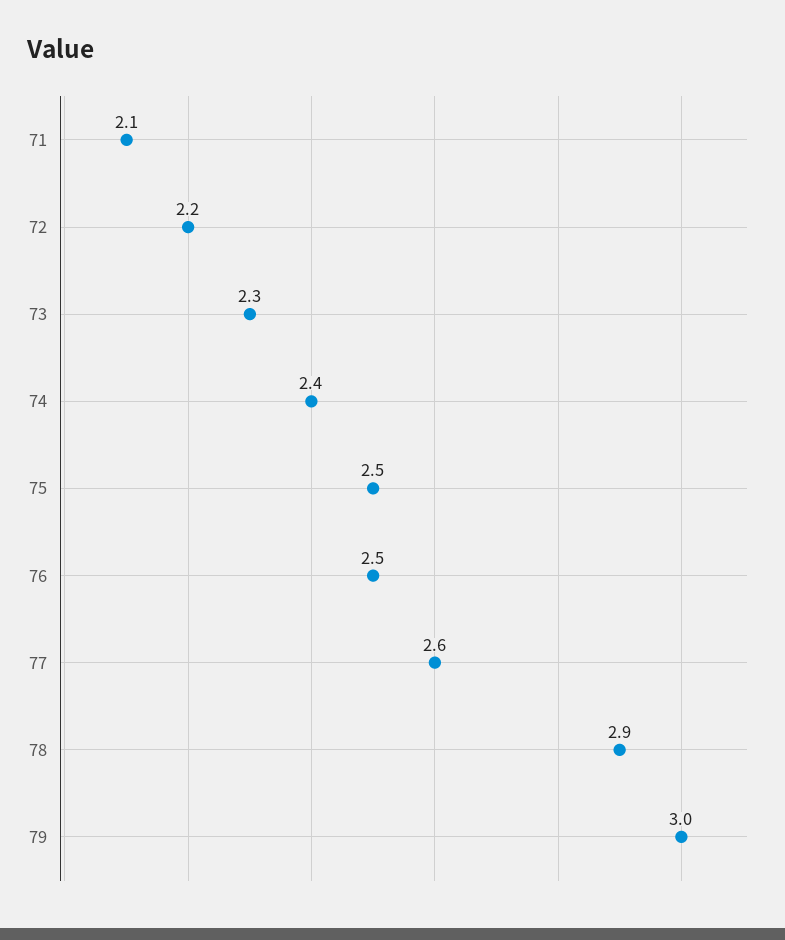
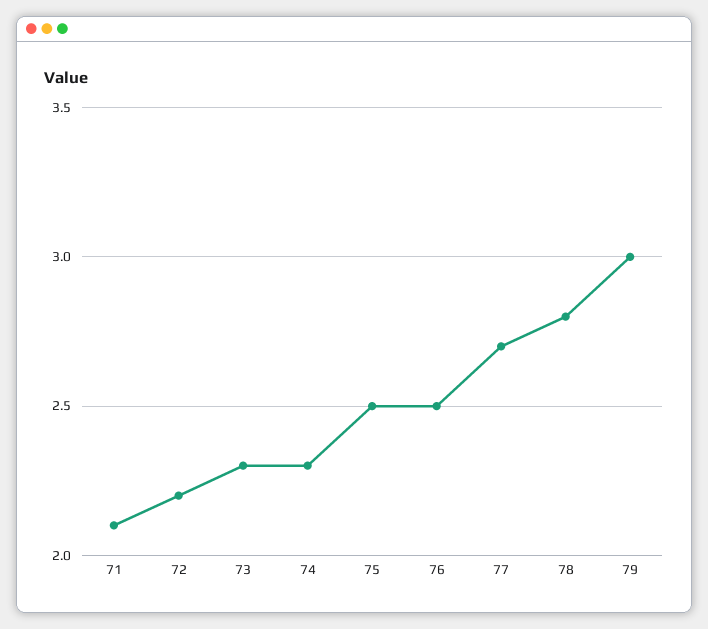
74: 2.4 -> 2.3
77: 2.6 -> 2.7
78: 2.9 -> 2.8

